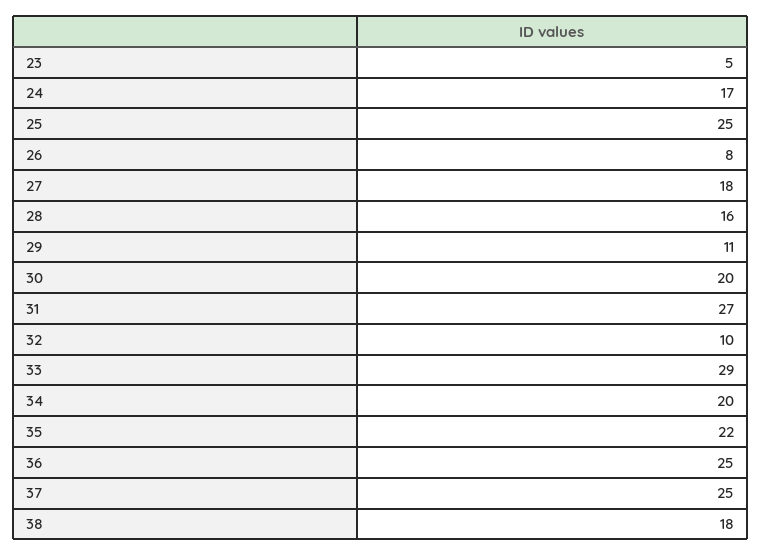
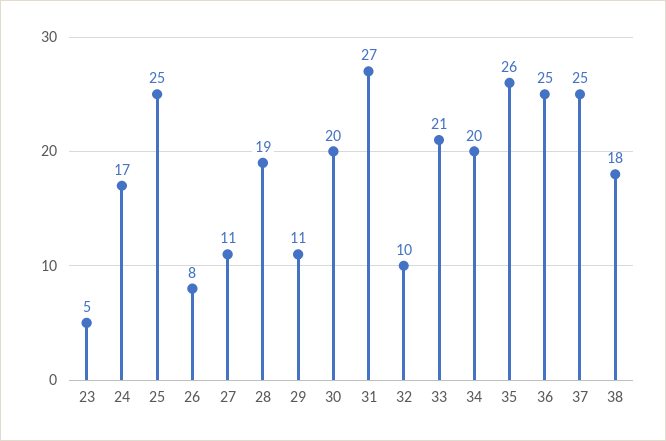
27: 18 -> 11
28: 16 -> 19
33: 29 -> 21
35: 22 -> 26

